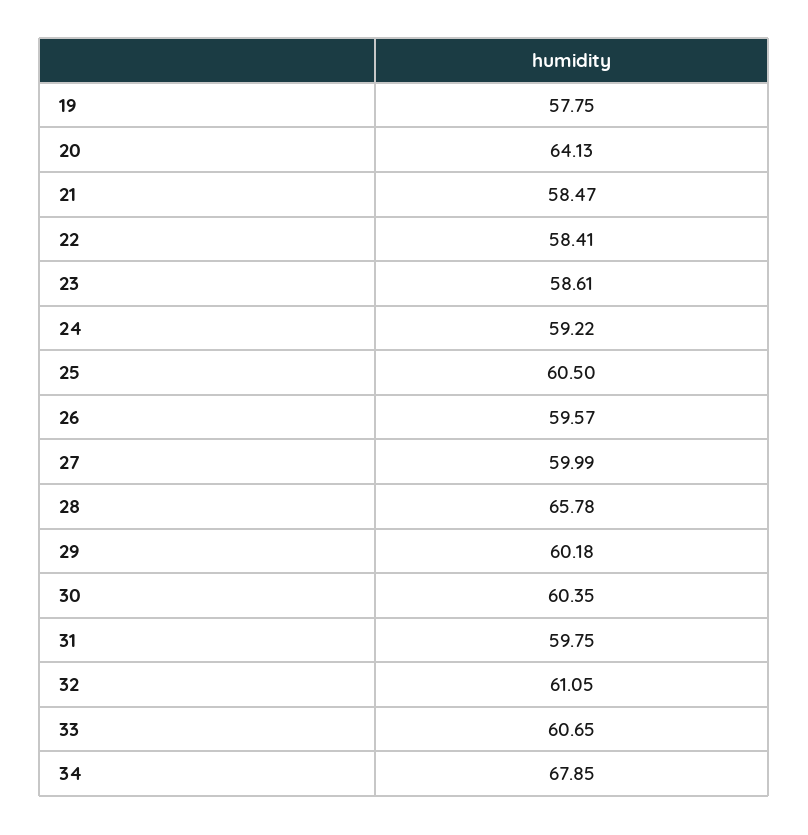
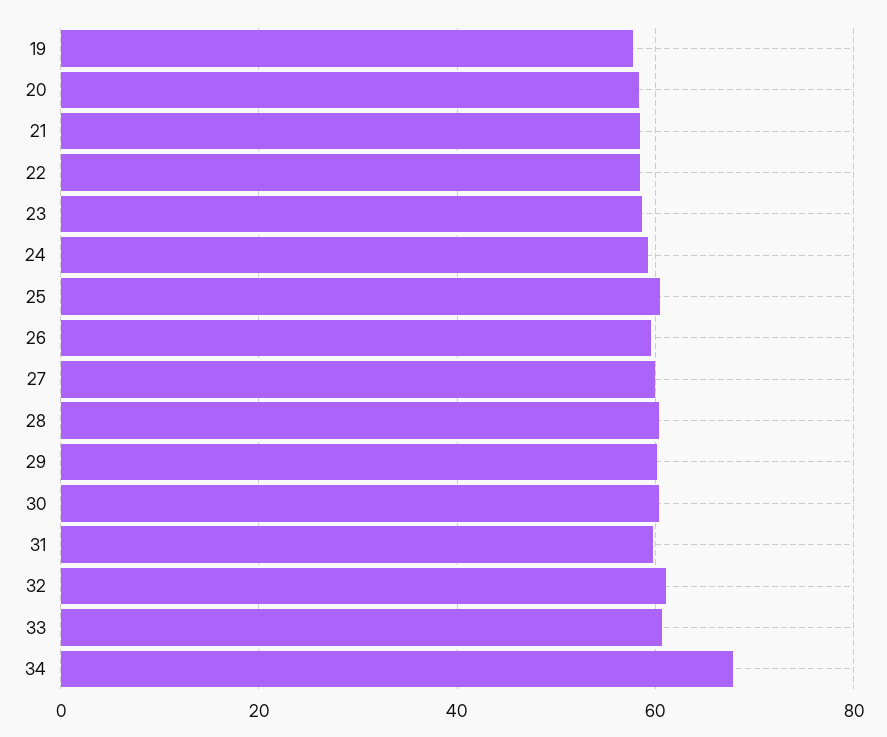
20: 64.13 -> 58
28: 65.78 -> 60

